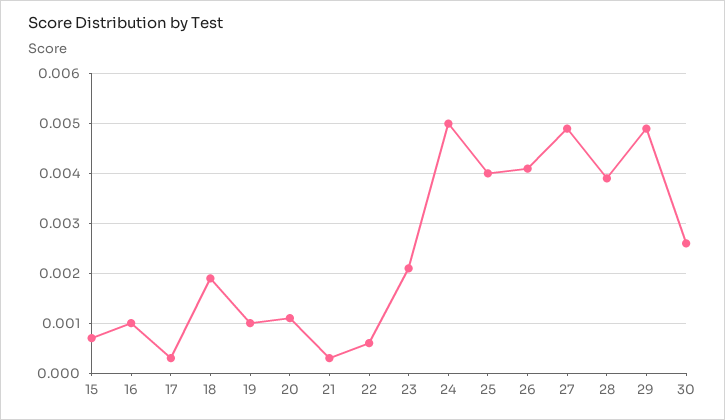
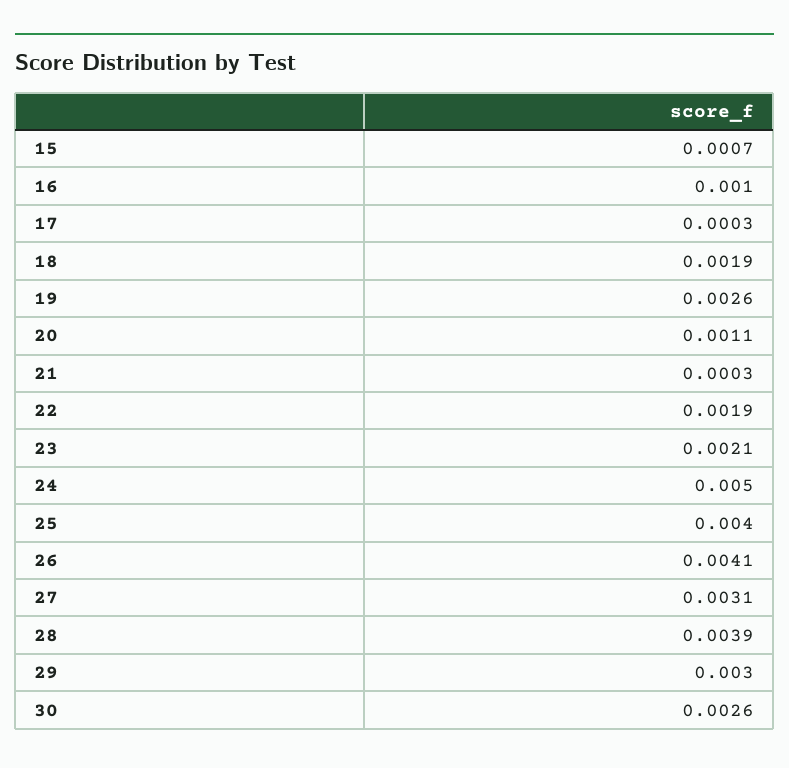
19: 0.001 -> 0.0026
22: 0.0005 -> 0.0019
27: 0.005 -> 0.0031
29: 0.005 -> 0.003

